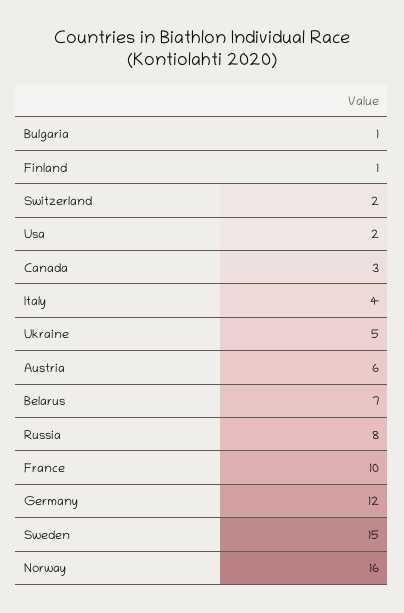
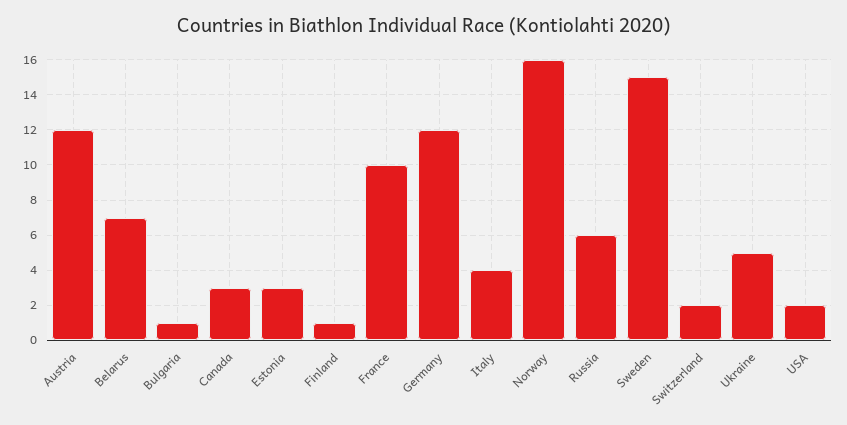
Austria: 6 -> 12
Russia: 8 -> 6
Estonia: none -> 3

